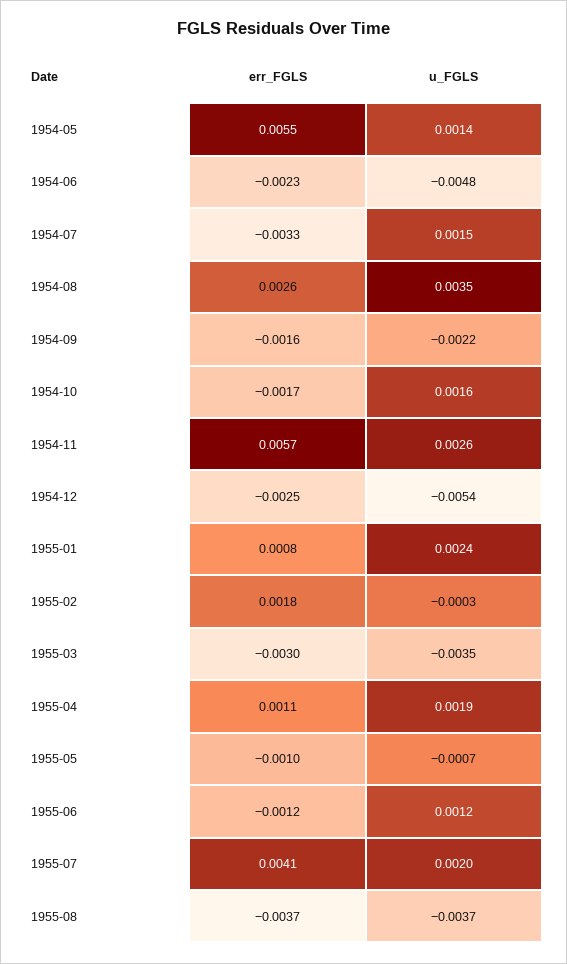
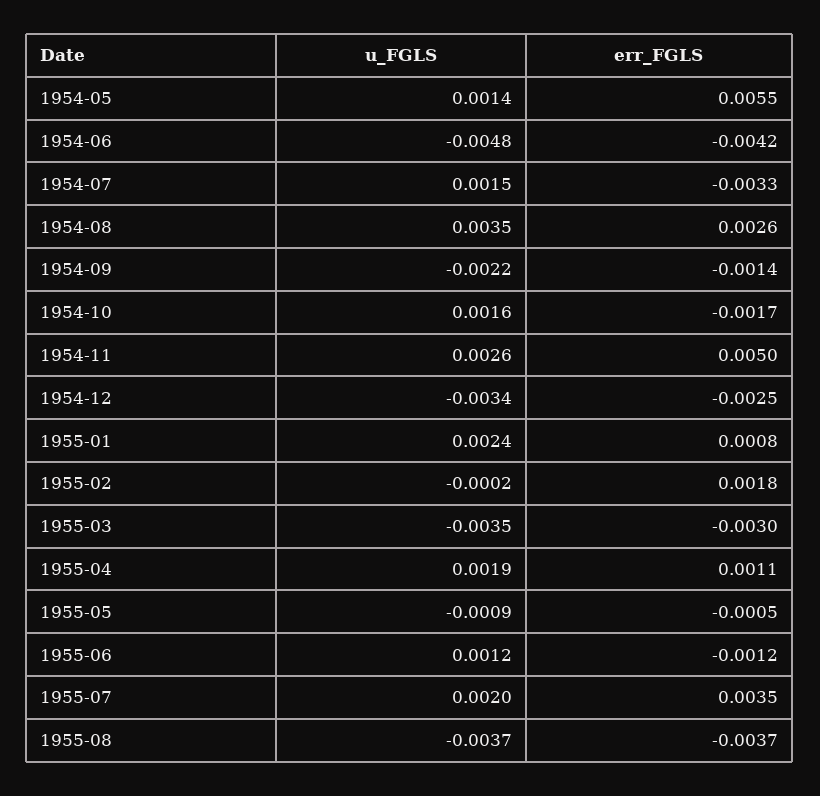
err_FGLS, 1954-06: -0.0023 -> -0.0042
err_FGLS, 1954-09: -0.0016 -> -0.0014
err_FGLS, 1954-11: 0.0057 -> 0.005
u_FGLS, 1954-12: -0.0054 -> -0.0034
u_FGLS, 1955-02: -0.0003 -> -0.0002
err_FGLS, 1955-05: -0.001 -> -0.0005
u_FGLS, 1955-05: -0.0007 -> -0.0009
err_FGLS, 1955-07: 0.0041 -> 0.0035

